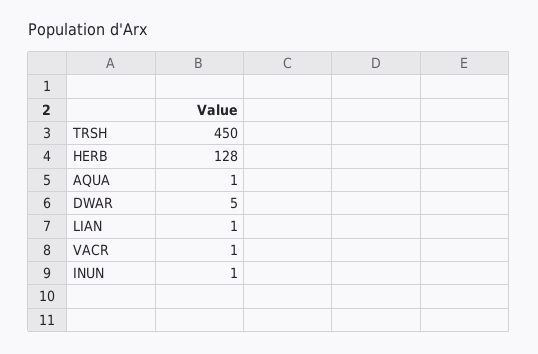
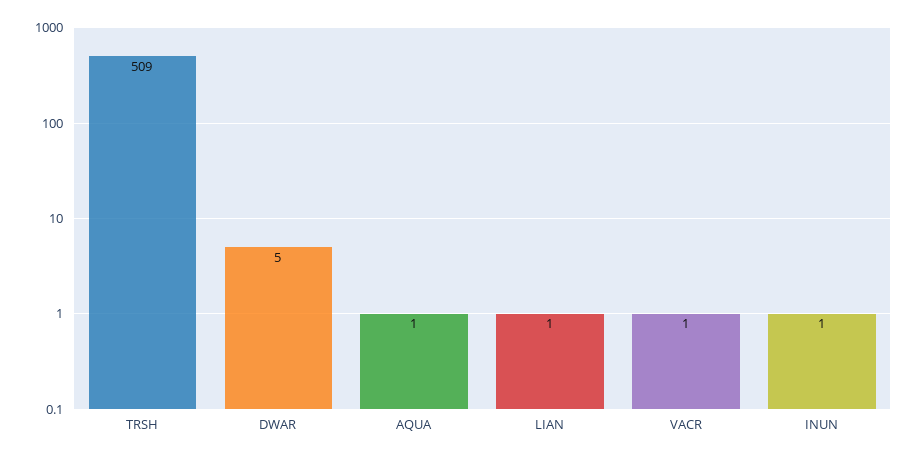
TRSH: 450 -> 509
HERB: 128 -> none

